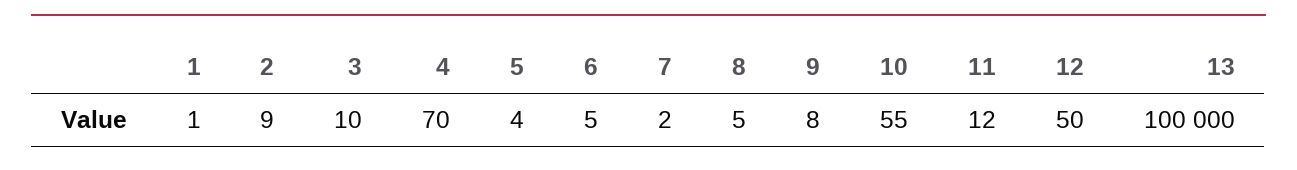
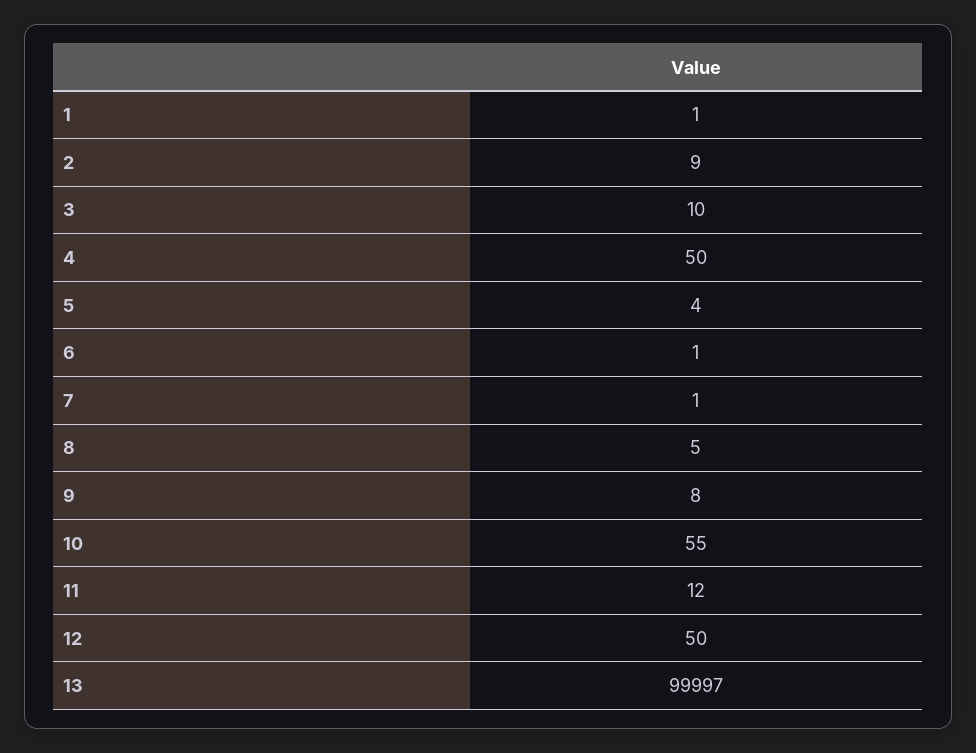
4: 70 -> 50
6: 5 -> 1
7: 2 -> 1
13: 100000 -> 99997

